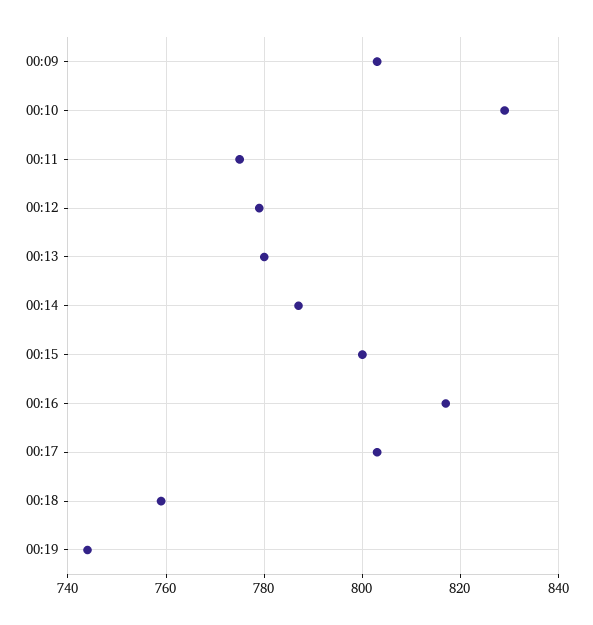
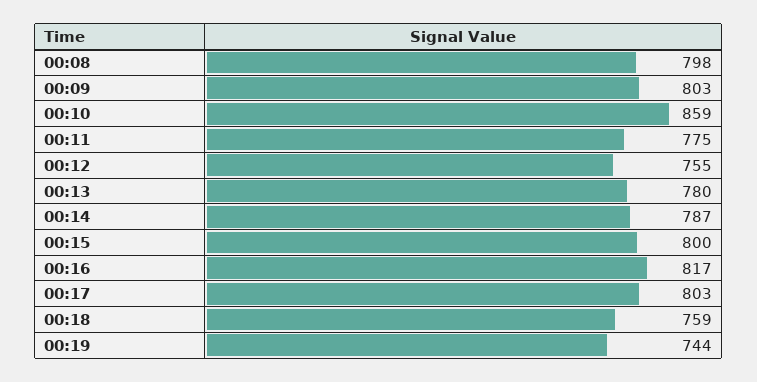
00:10: 830 -> 859
00:12: 780 -> 755
00:08: none -> 798

